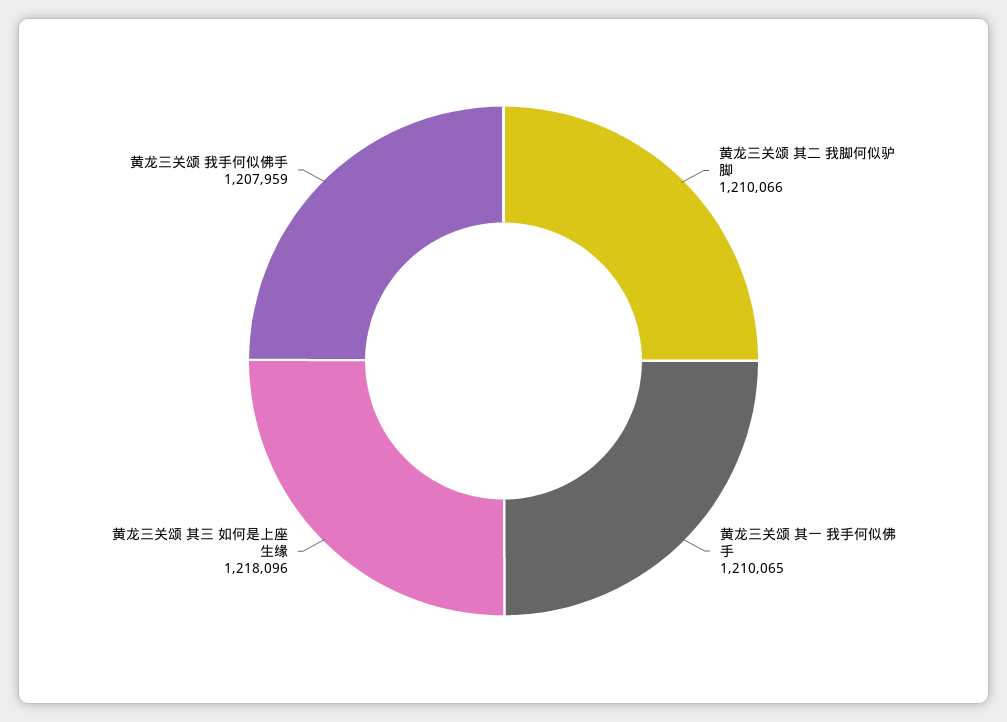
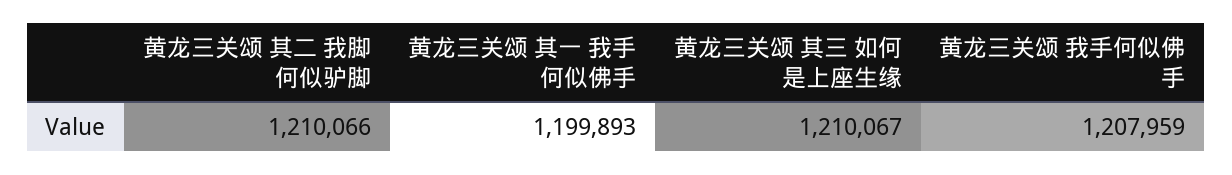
黄龙三关颂 其一 我手何似佛手: 1210065 -> 1199893
黄龙三关颂 其三 如何是上座生缘: 1218096 -> 1210067

